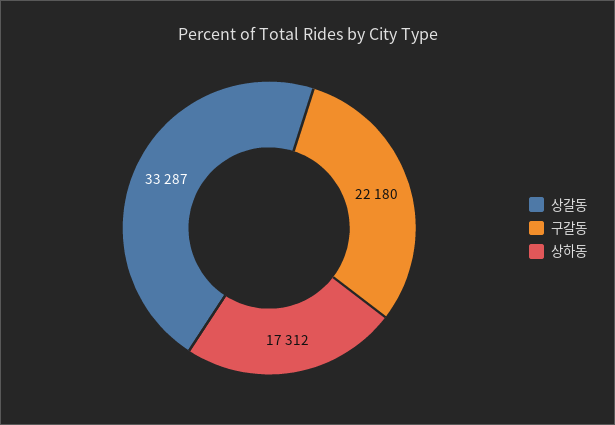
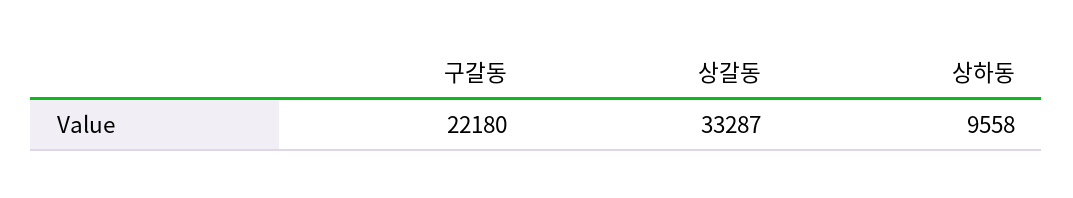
상하동: 17312 -> 9558

